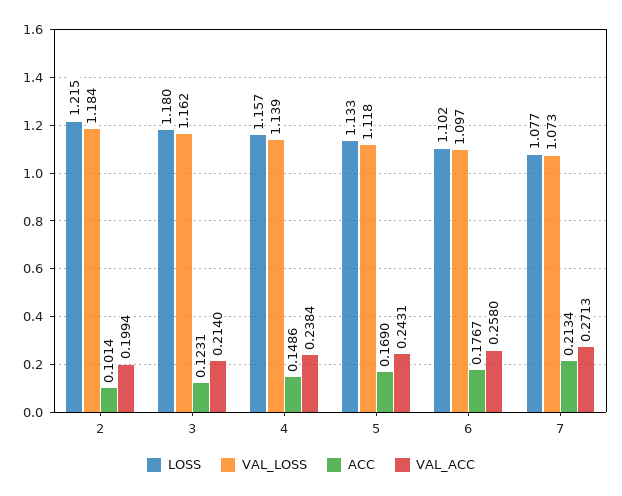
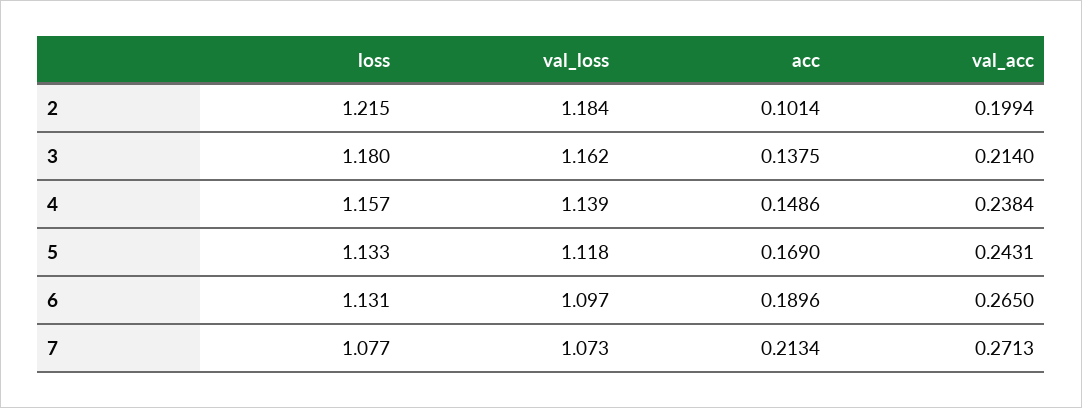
ACC, 3: 0.1231 -> 0.1375
LOSS, 6: 1.102 -> 1.131
ACC, 6: 0.1767 -> 0.1896
VAL_ACC, 6: 0.258 -> 0.265

